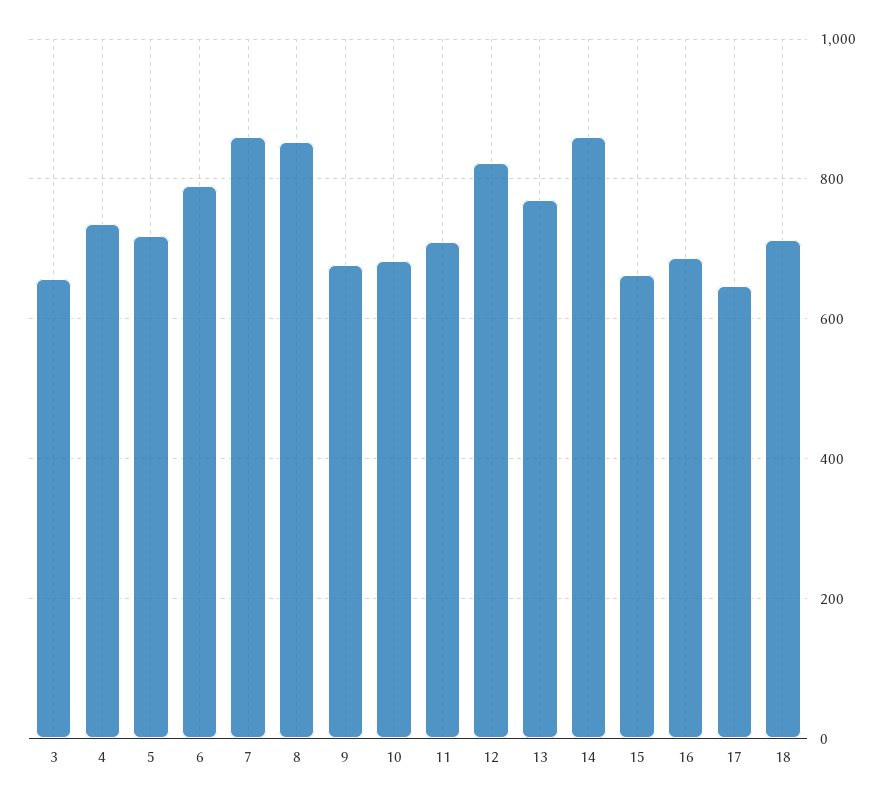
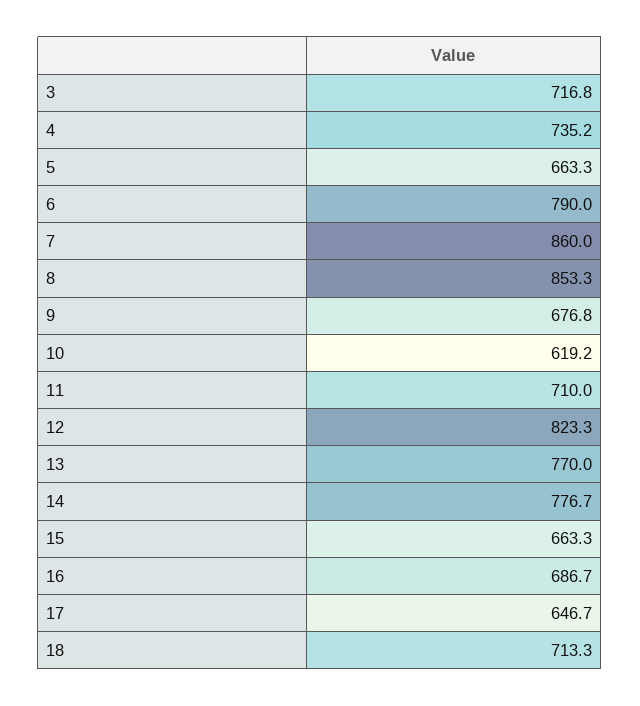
3: 660 -> 716.8
5: 720 -> 663.3
10: 680 -> 619.2
14: 860 -> 776.7

